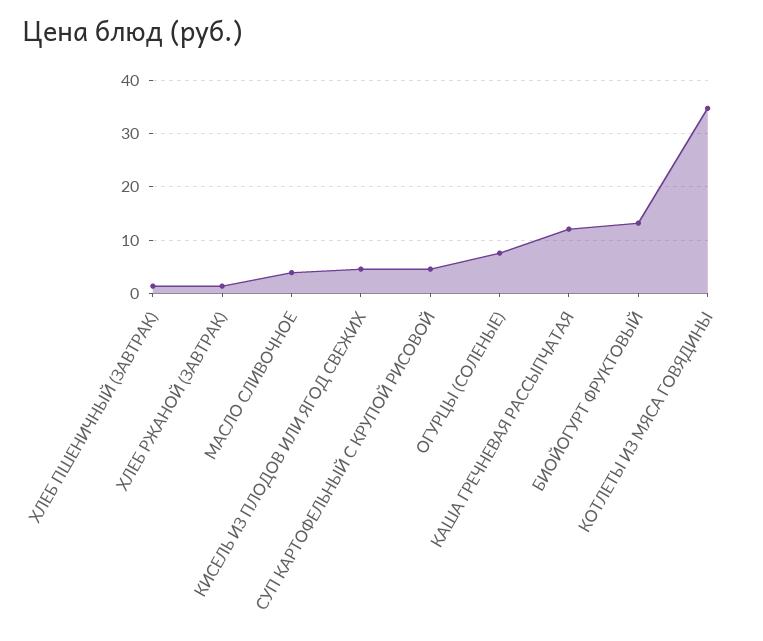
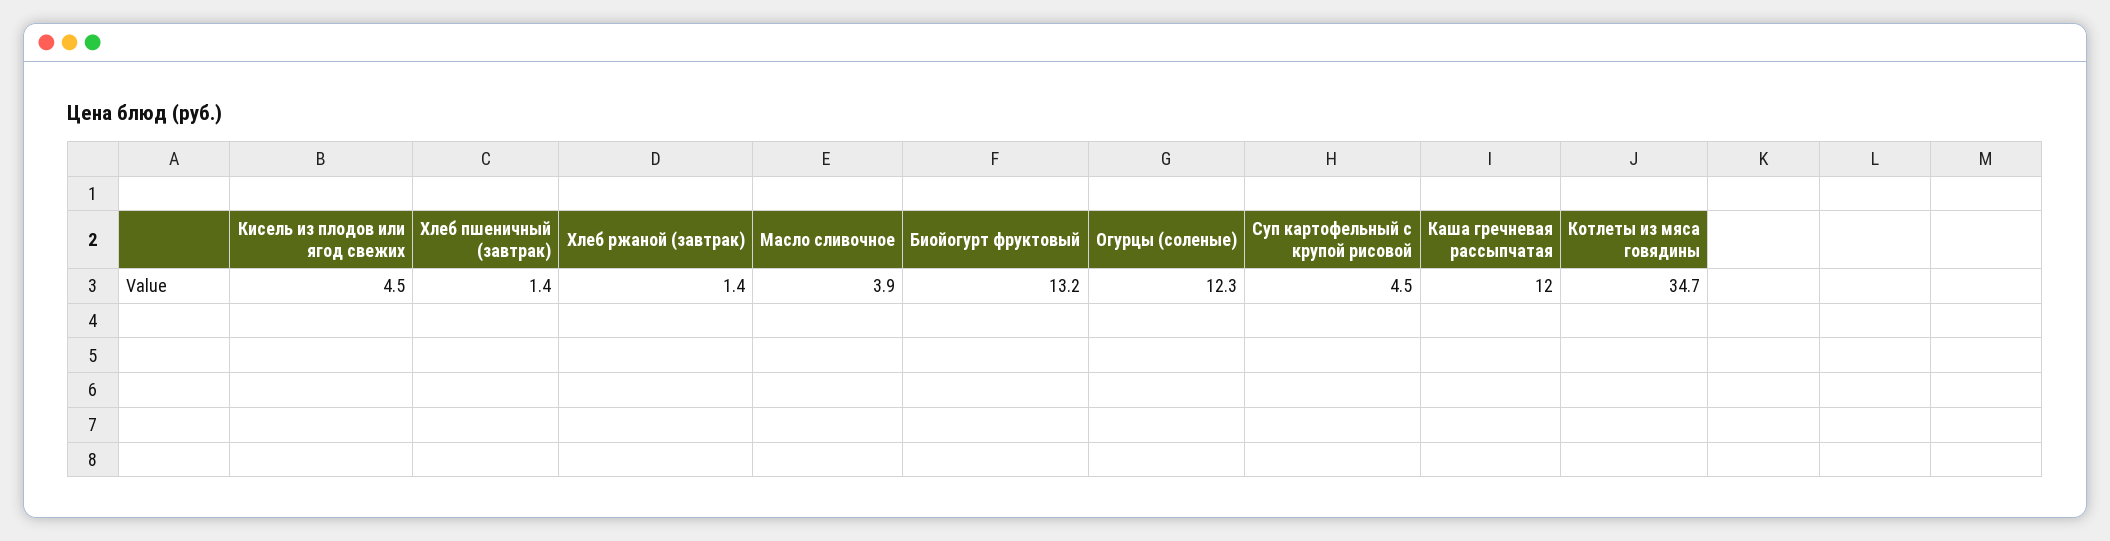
ОГУРЦЫ (СОЛЕНЫЕ): 8 -> 12.3

